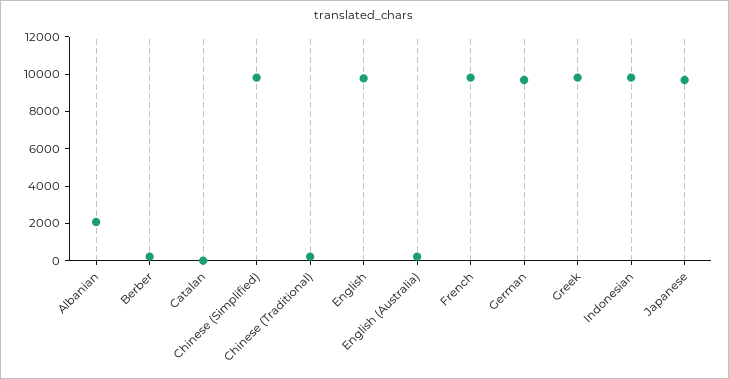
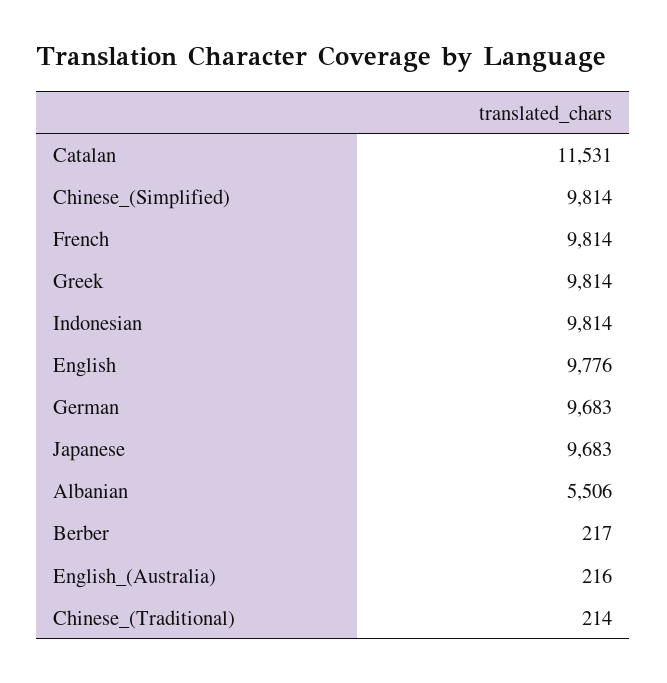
Albanian: 2000 -> 5506
Catalan: 0 -> 11531

